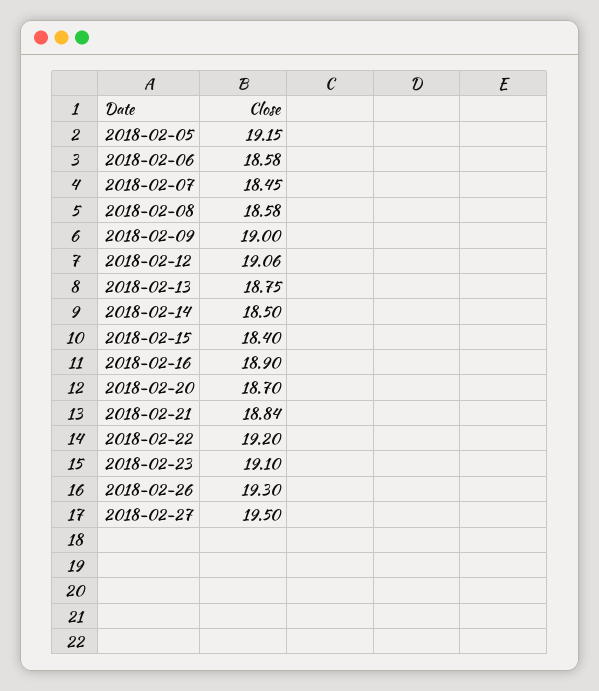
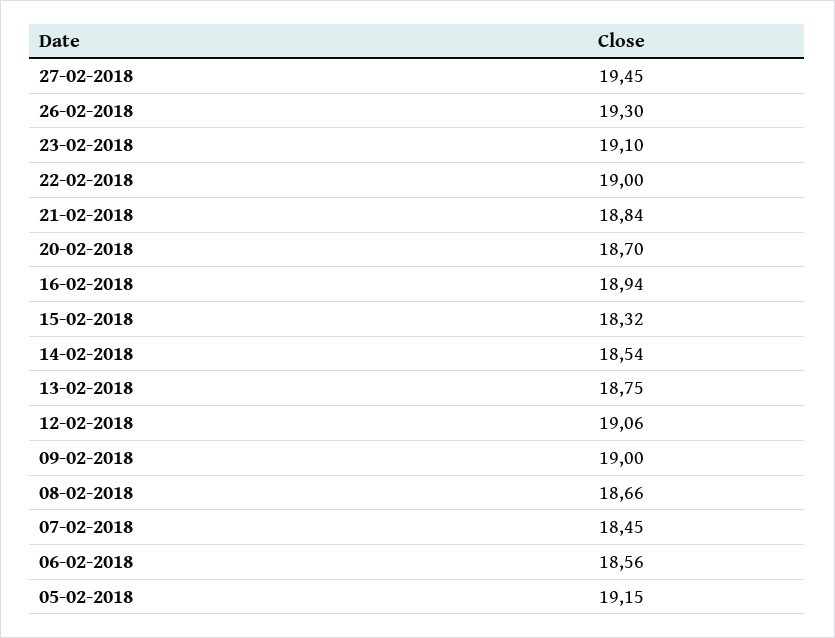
2018-02-06: 18.58 -> 18.56
2018-02-08: 18.58 -> 18.66
2018-02-14: 18.5 -> 18.54
2018-02-15: 18.4 -> 18.32
2018-02-16: 18.9 -> 18.94
2018-02-22: 19.2 -> 19
2018-02-27: 19.5 -> 19.45

